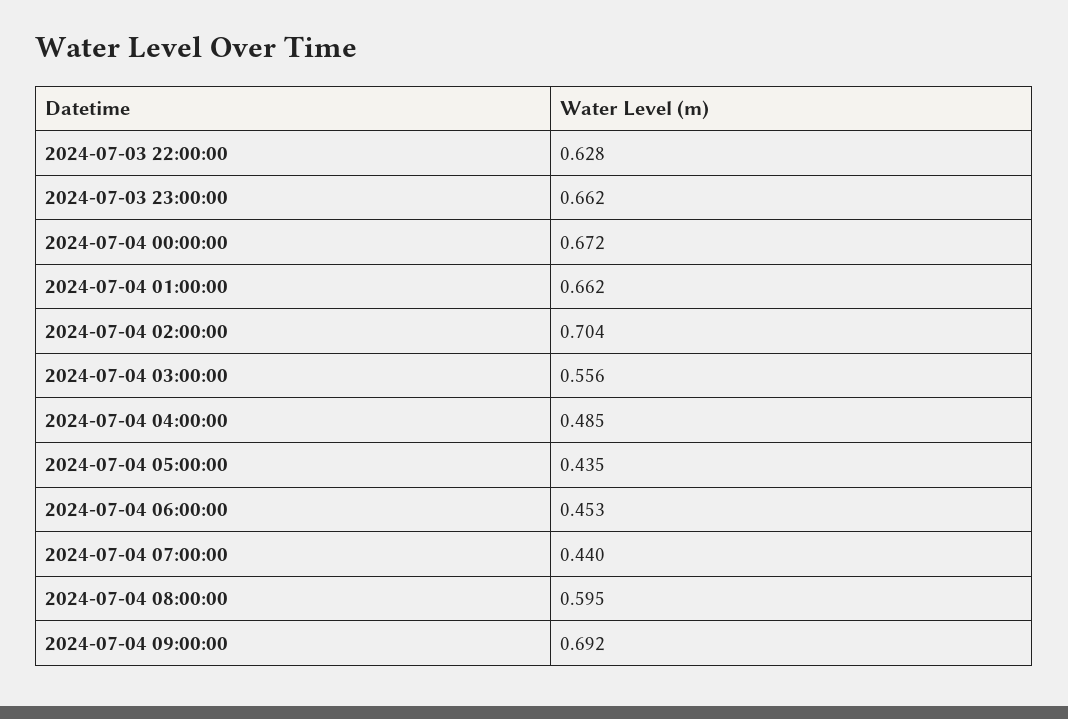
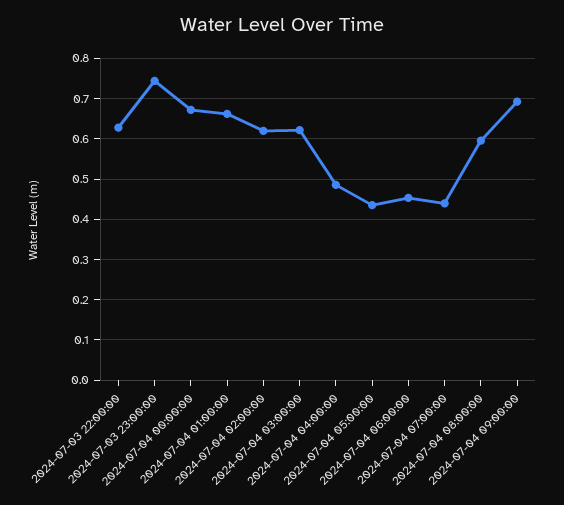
2024-07-03 23:00:00: 0.662 -> 0.74
2024-07-04 02:00:00: 0.704 -> 0.62
2024-07-04 03:00:00: 0.556 -> 0.62

